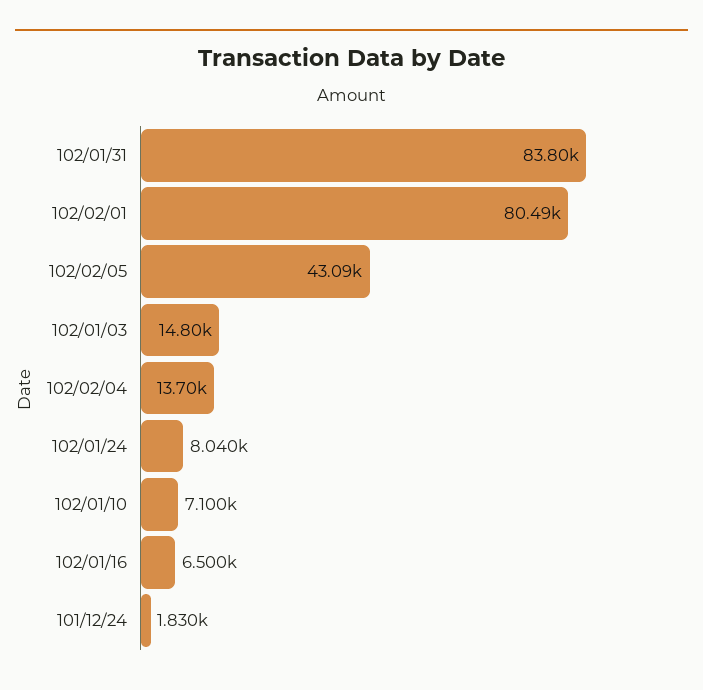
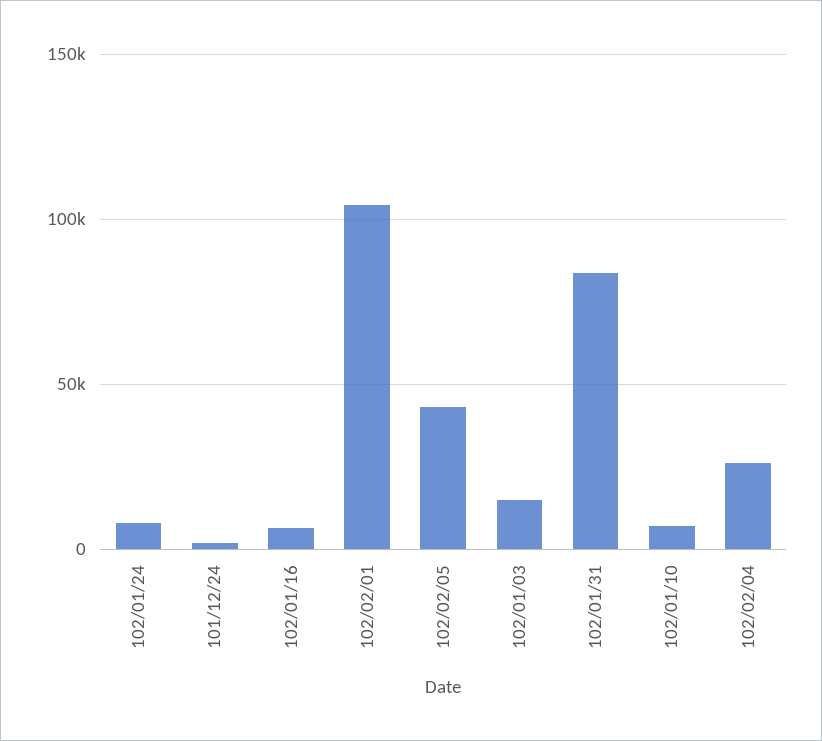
102/02/01: 80490 -> 105000
102/02/04: 13700 -> 25000

